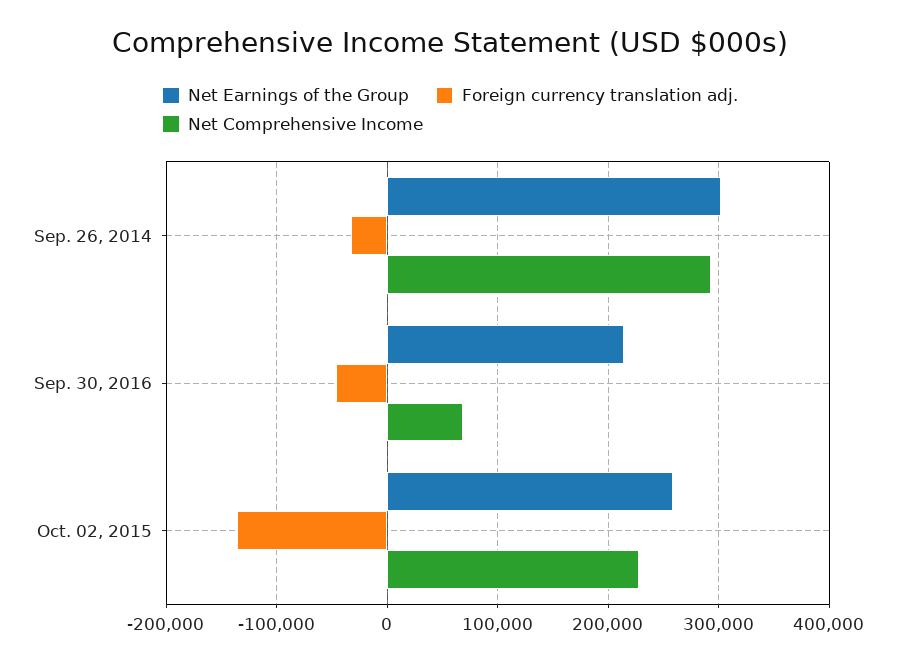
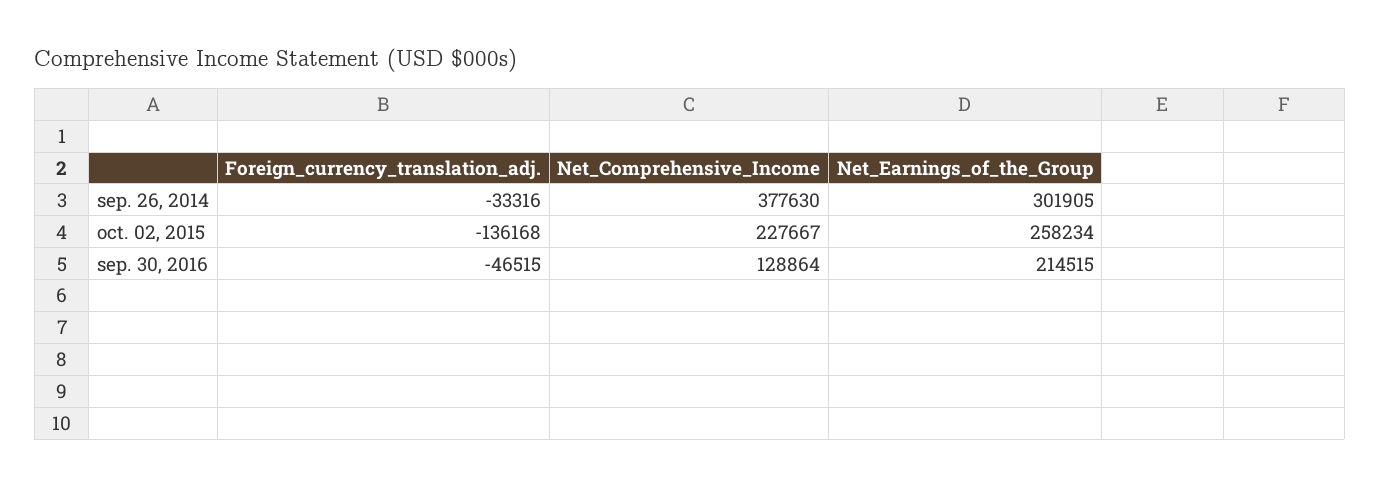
Net Comprehensive Income, Sep. 26, 2014: 290000 -> 377630
Net Comprehensive Income, Sep. 30, 2016: 70000 -> 128864

